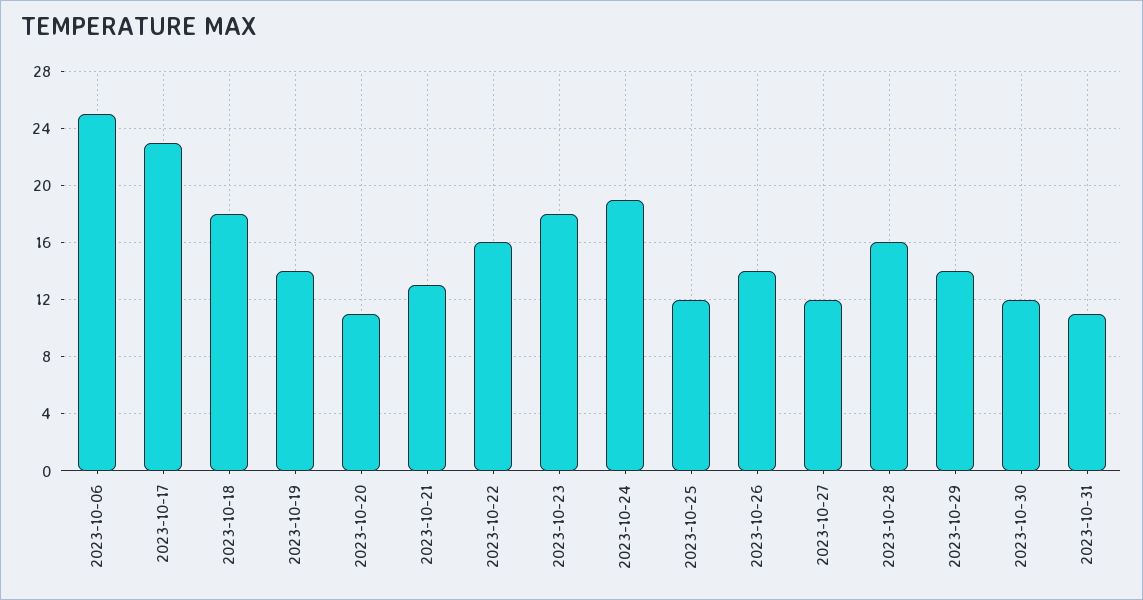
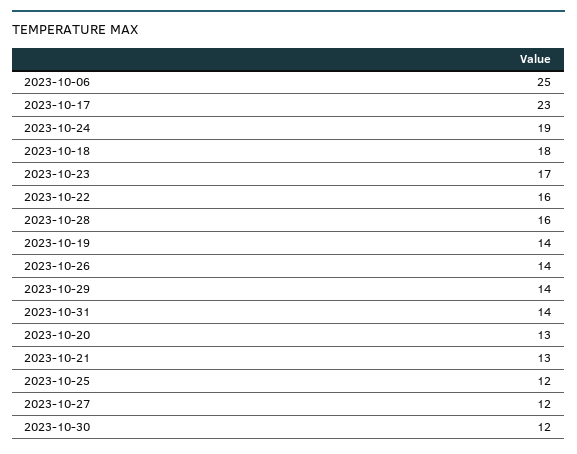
2023-10-20: 11 -> 13
2023-10-23: 18 -> 17
2023-10-31: 11 -> 14

